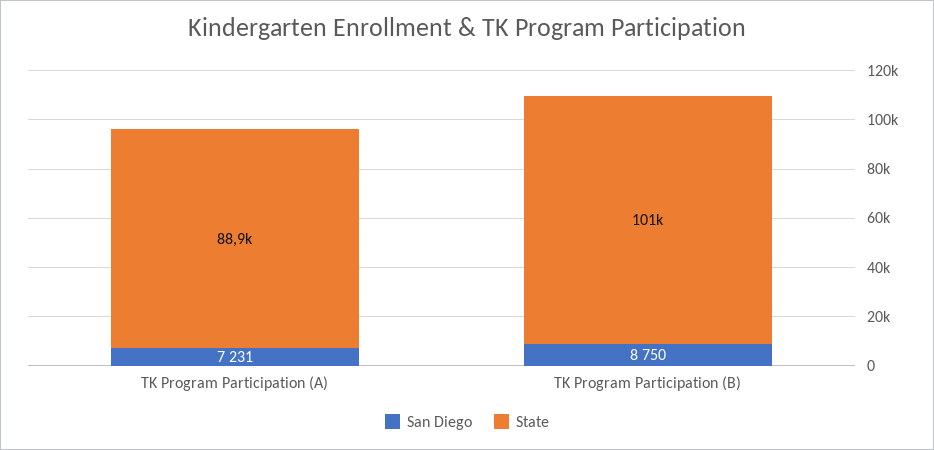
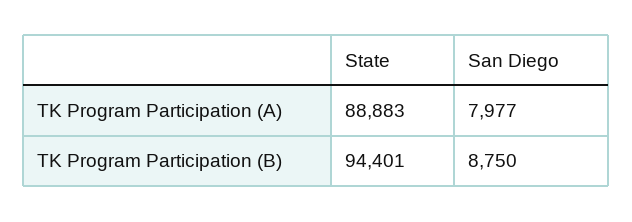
San Diego, TK Program Participation (A): 7231 -> 7977
State, TK Program Participation (B): 101000 -> 94401

